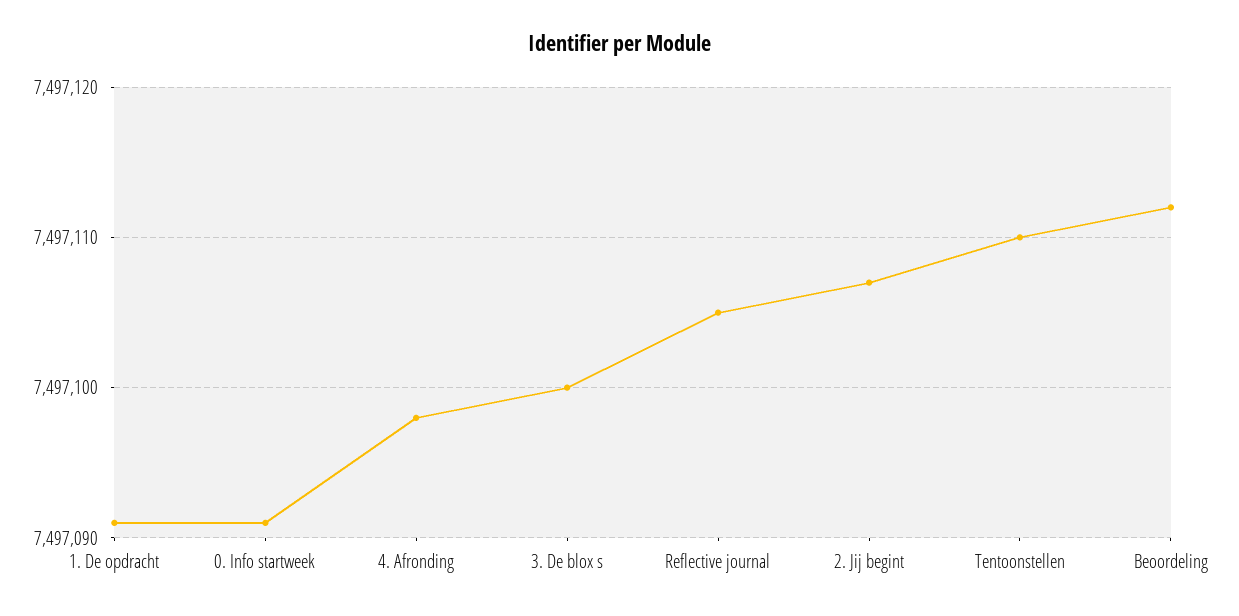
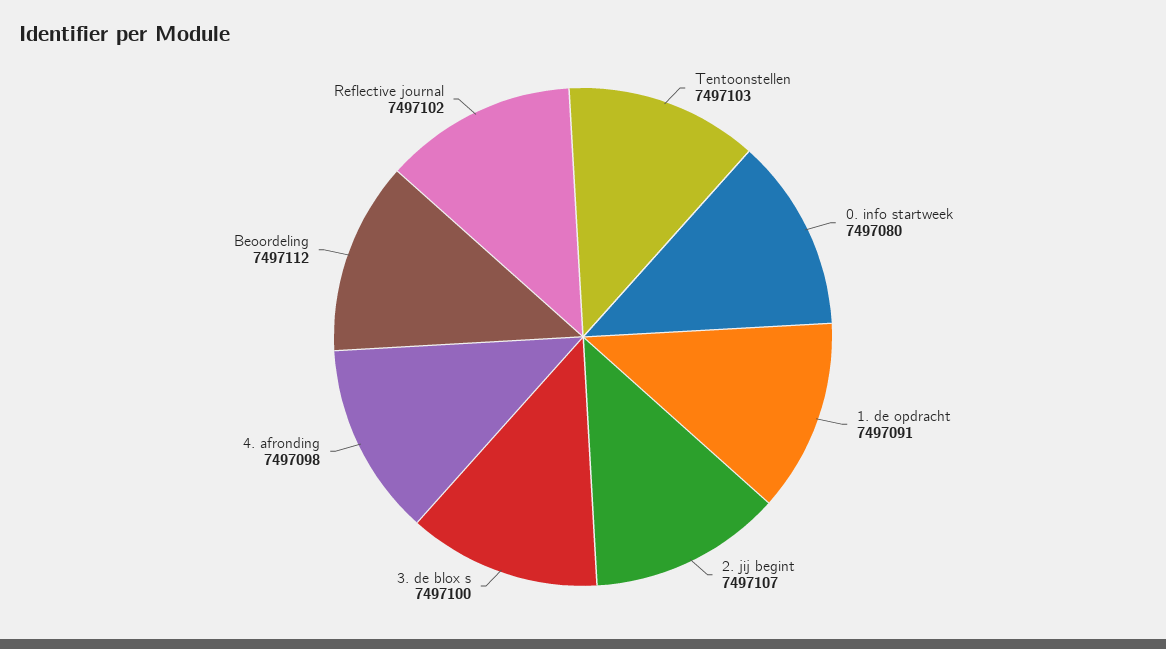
0. Info startweek: 7497091 -> 7497080
Reflective journal: 7497105 -> 7497102
Tentoonstellen: 7497110 -> 7497103

